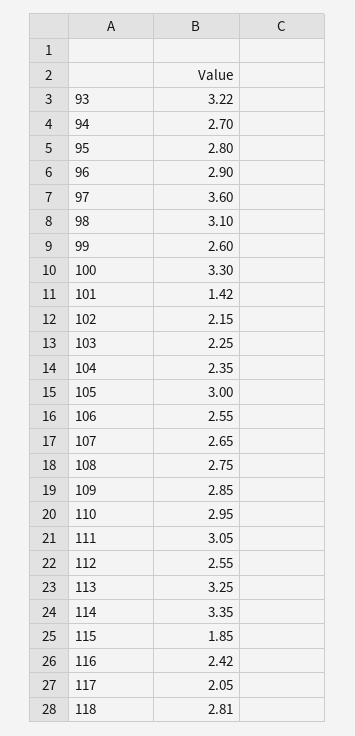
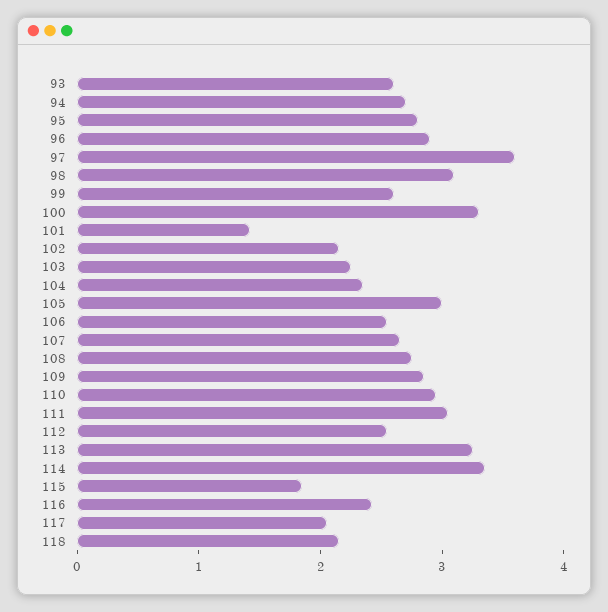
93: 3.22 -> 2.6
118: 2.81 -> 2.2

